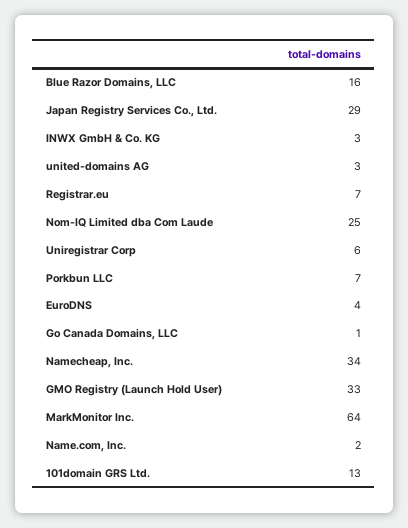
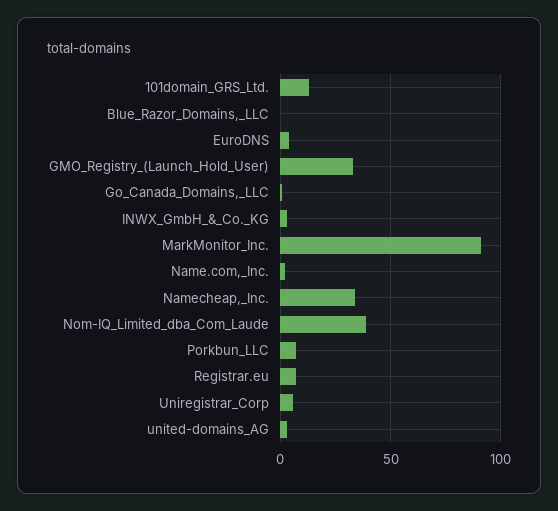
Blue Razor Domains, LLC: 16 -> 0
Japan Registry Services Co., Ltd.: 29 -> none
Nom-IQ Limited dba Com Laude: 25 -> 40
MarkMonitor Inc.: 64 -> 90

